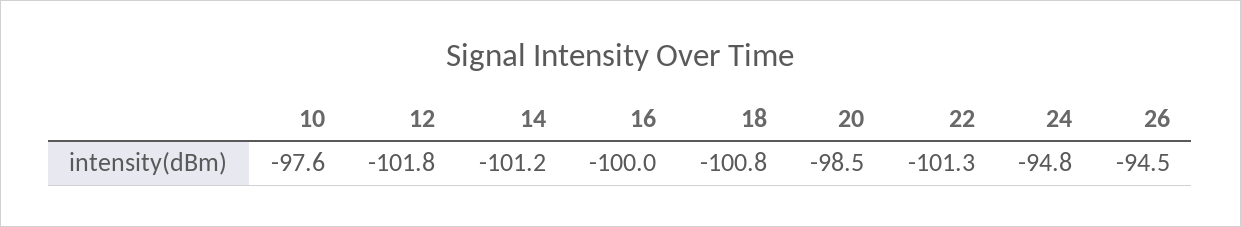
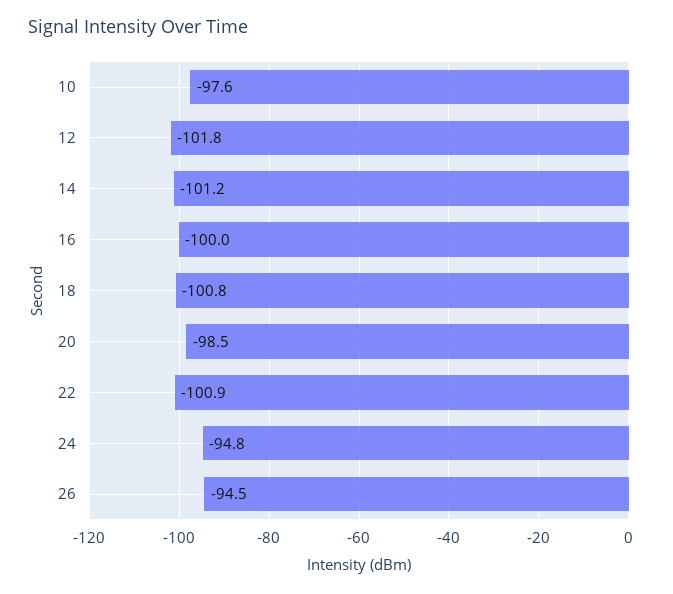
22: -101.3 -> -100.9

